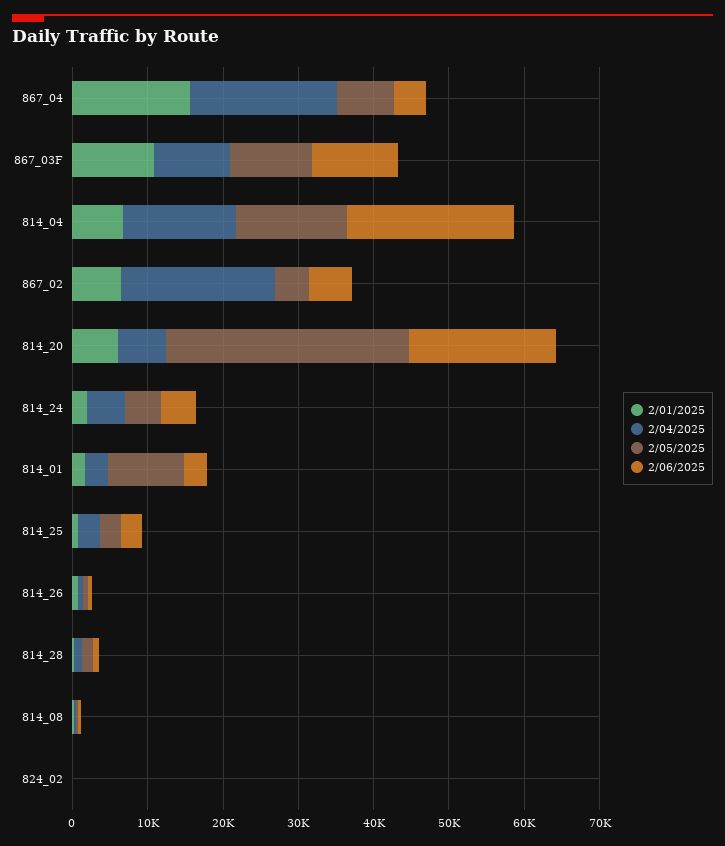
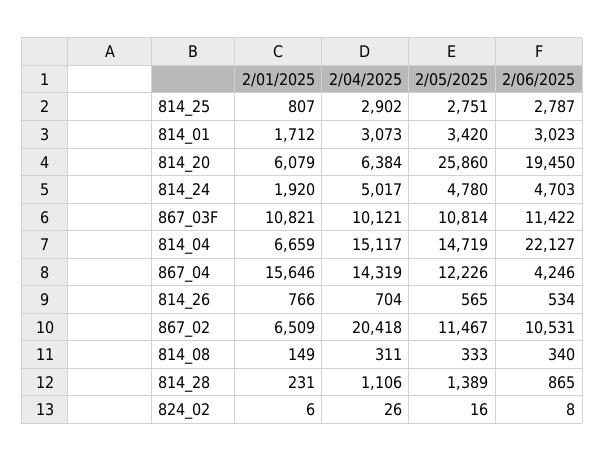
2/04/2025, 867_04: 20000 -> 14319
2/05/2025, 867_04: 8000 -> 12226
2/05/2025, 867_02: 4000 -> 11467
2/06/2025, 867_02: 6000 -> 10531
2/05/2025, 814_20: 32000 -> 25860
2/05/2025, 814_01: 10000 -> 3420

